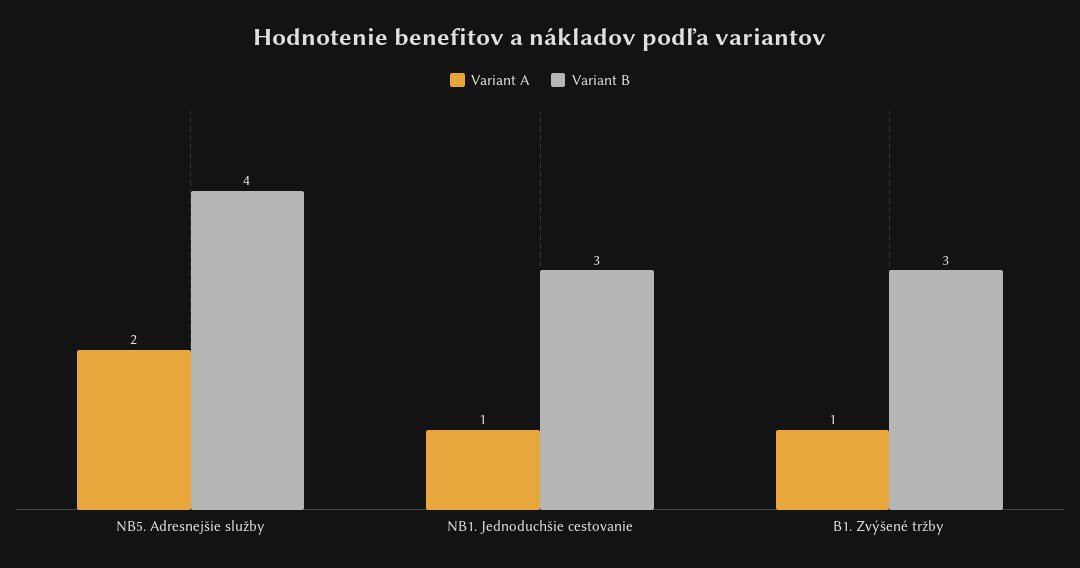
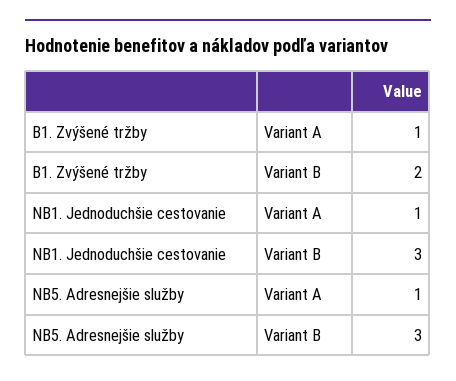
Variant A, NB5. Adresnejšie služby: 2 -> 1
Variant B, NB5. Adresnejšie služby: 4 -> 3
Variant B, B1. Zvýšené tržby: 3 -> 2

